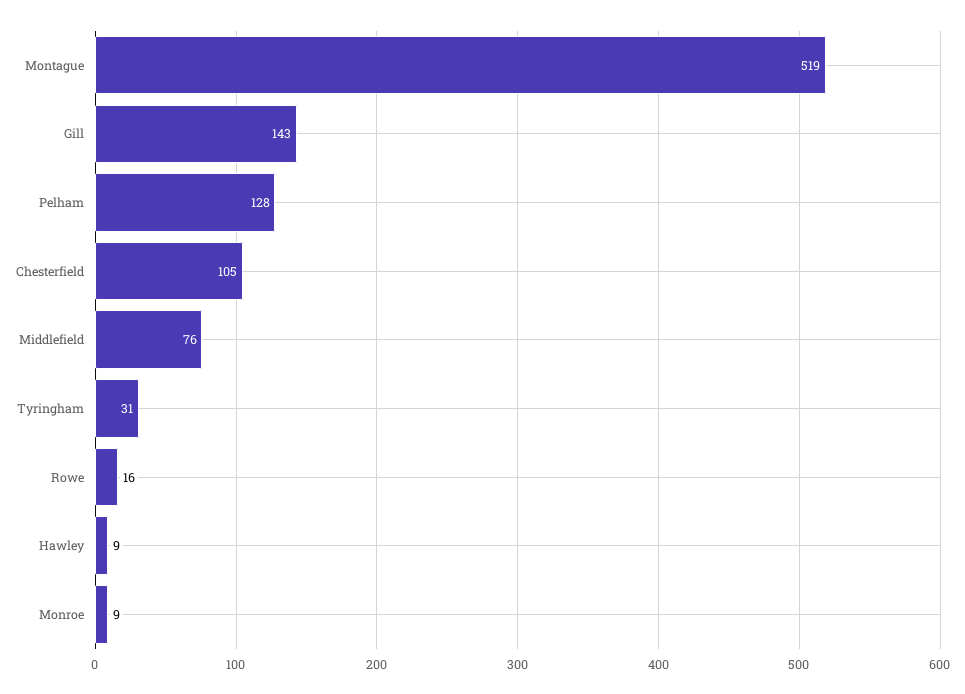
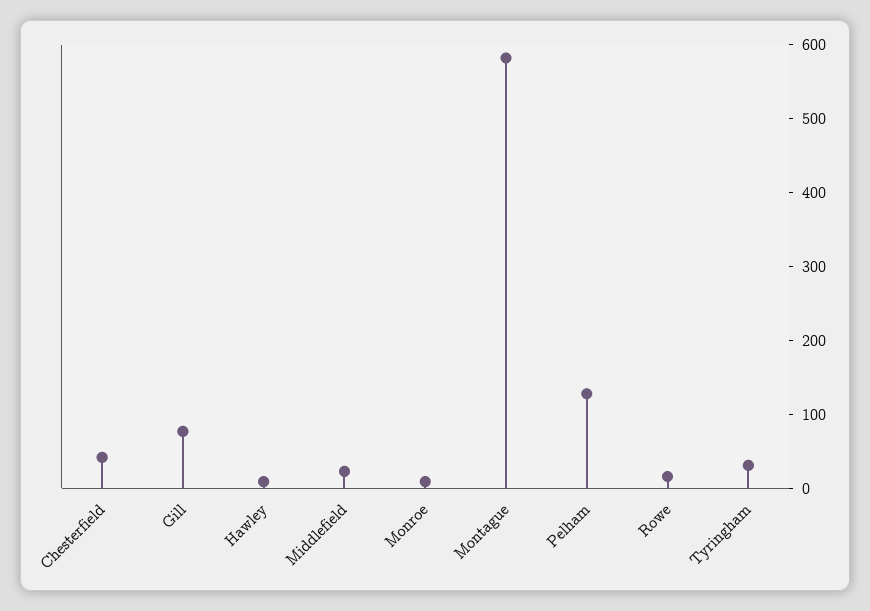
Montague: 519 -> 580
Gill: 143 -> 80
Chesterfield: 105 -> 40
Middlefield: 76 -> 20

